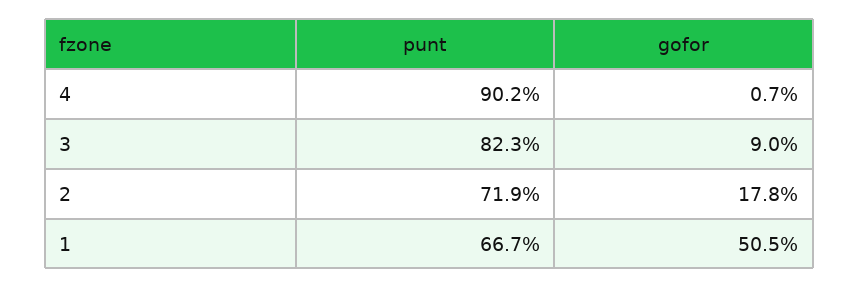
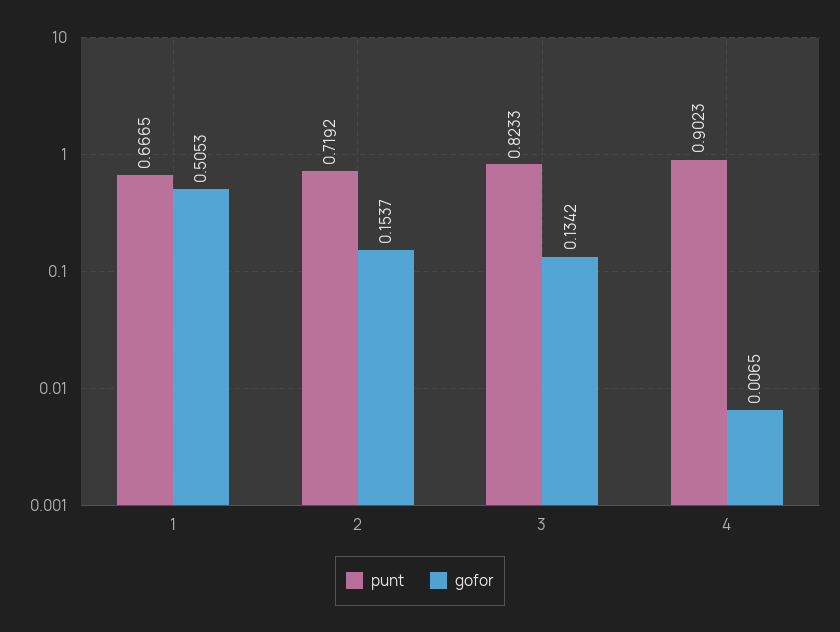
gofor, 3: 0.09 -> 0.1342
gofor, 2: 0.178 -> 0.1537

